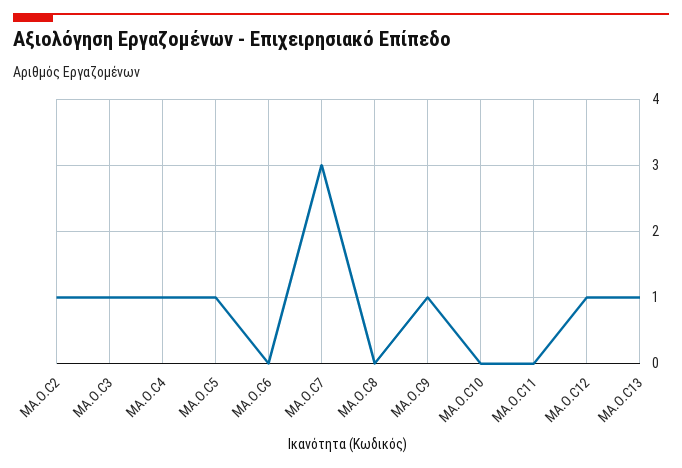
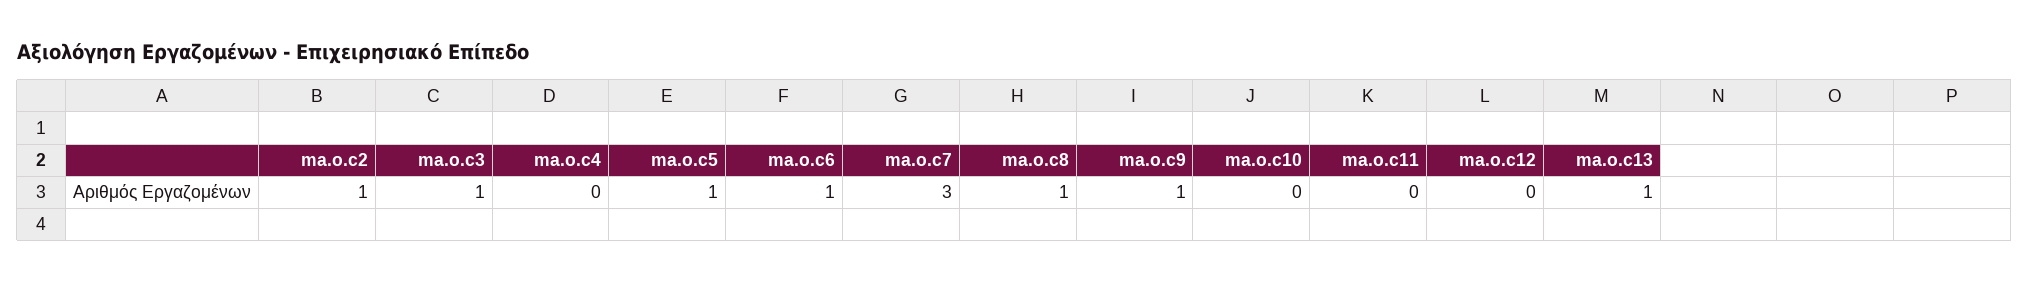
MA.O.C4: 1 -> 0
MA.O.C6: 0 -> 1
MA.O.C8: 0 -> 1
MA.O.C12: 1 -> 0

